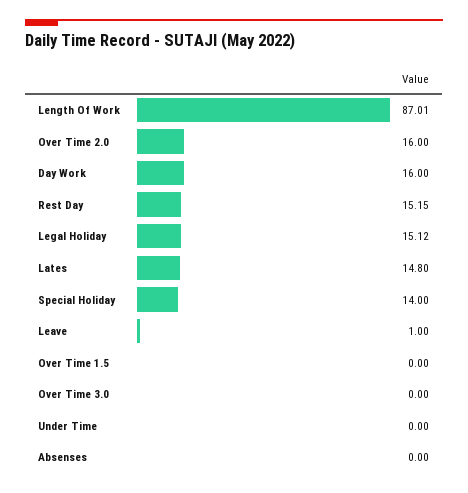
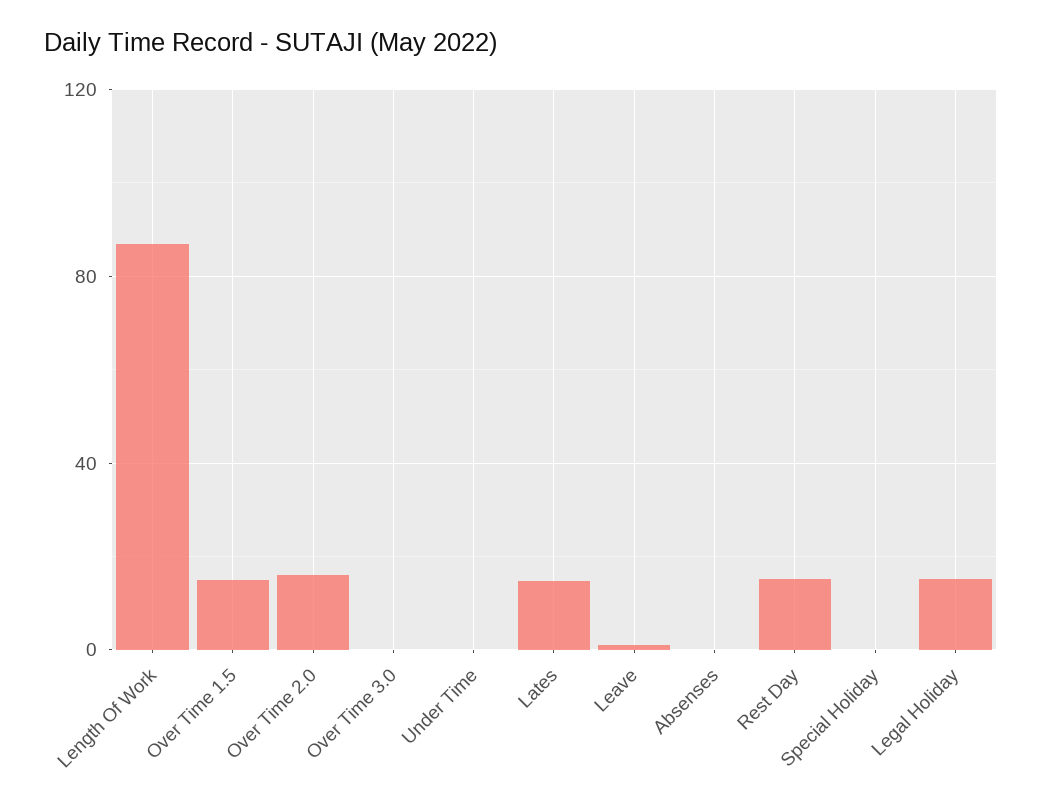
Day Work: 16 -> none
Special Holiday: 14 -> 0
Over Time 1.5: 0 -> 15

